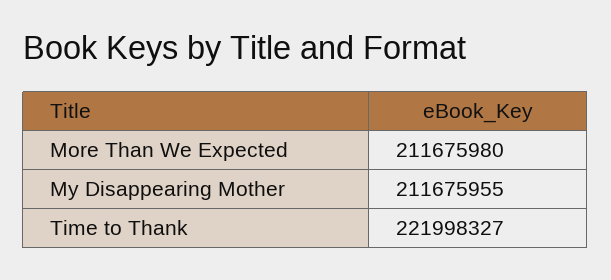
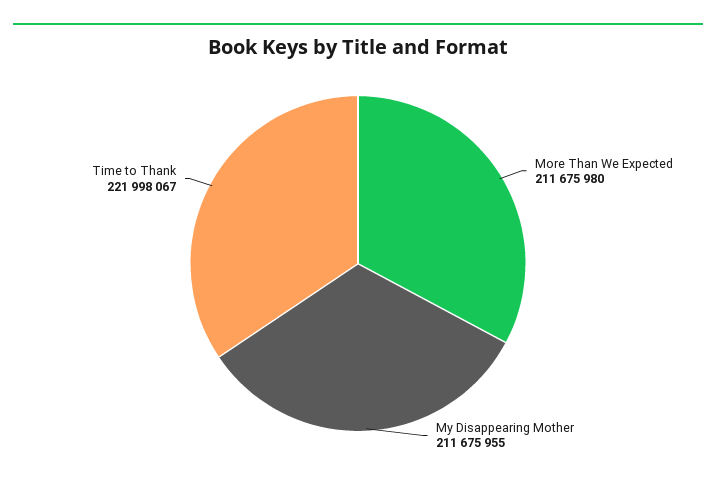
Time to Thank: 221998327 -> 221998067

